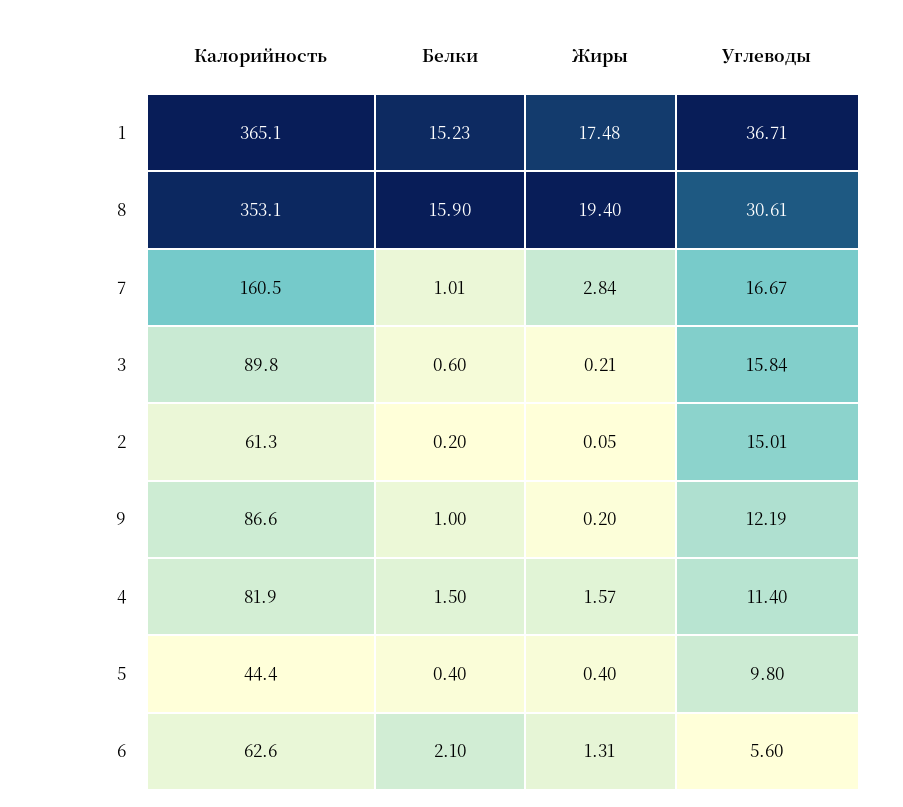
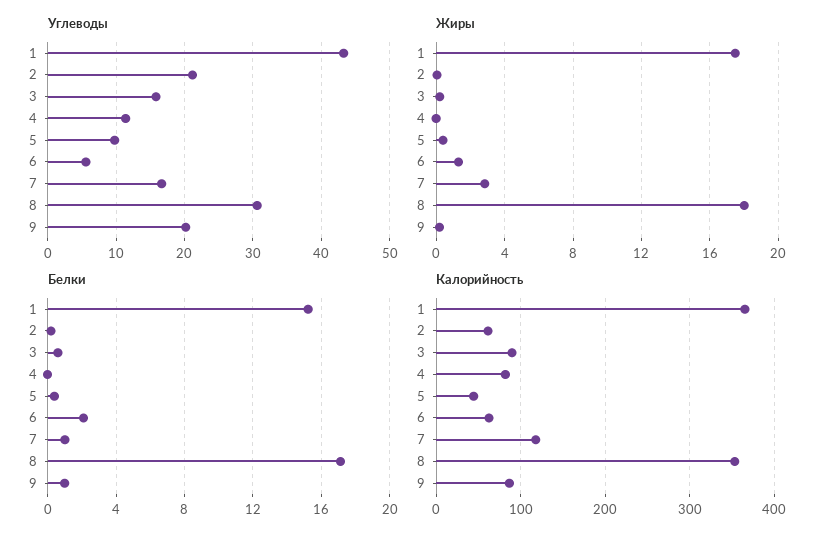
Углеводы, 1: 36.71 -> 43
Белки, 8: 15.9 -> 17
Жиры, 8: 19.4 -> 18
Калорийность, 7: 160.5 -> 120
Углеводы, 2: 15.01 -> 21
Углеводы, 9: 12.19 -> 20
Белки, 4: 1.5 -> 0
Жиры, 4: 1.57 -> 0

